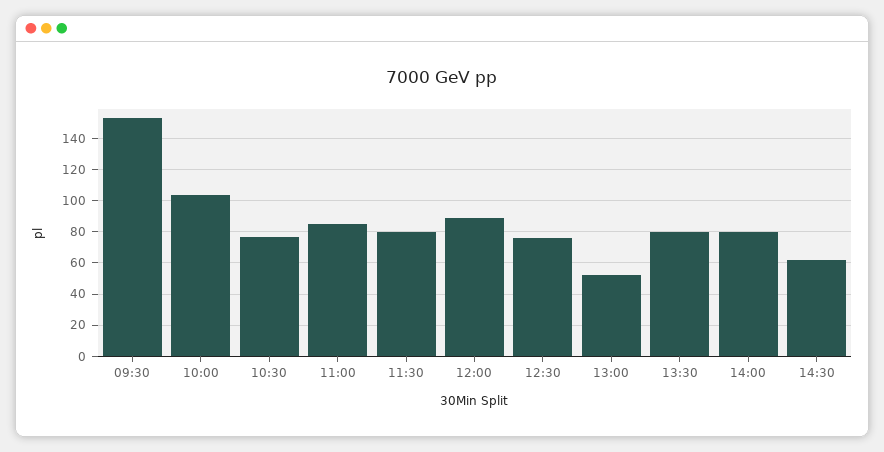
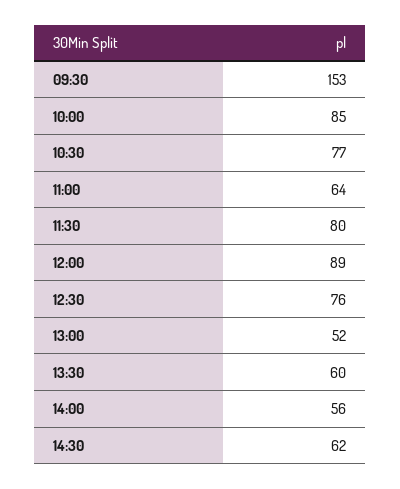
10:00: 105 -> 85
11:00: 85 -> 64
13:30: 80 -> 60
14:00: 80 -> 56

